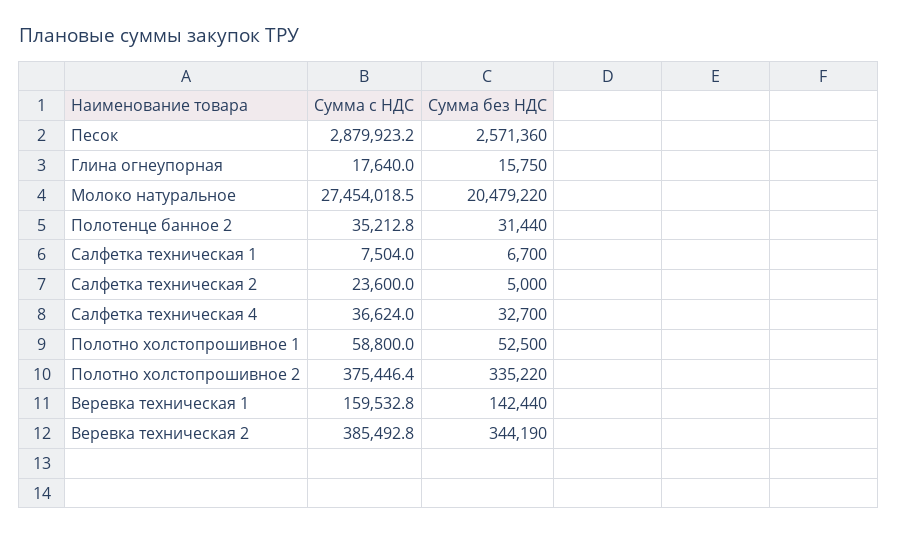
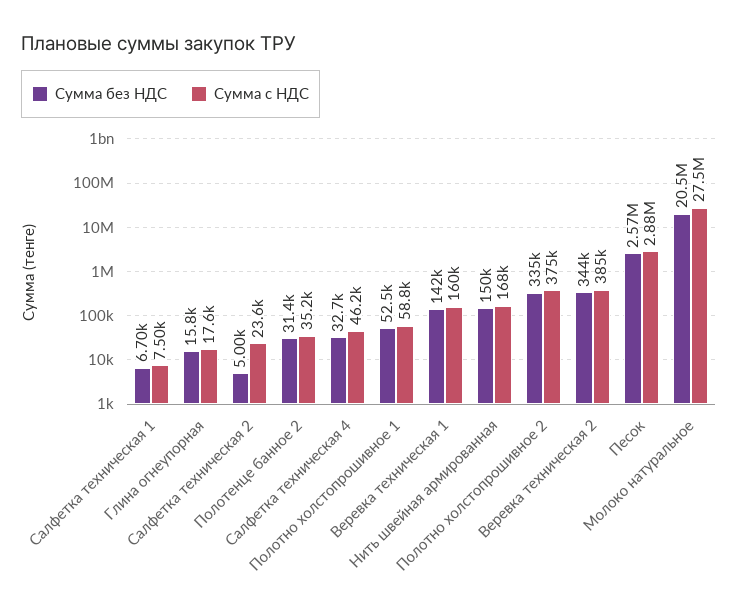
Сумма с НДС, Салфетка техническая 4: 36624 -> 46200
Сумма без НДС, Нить швейная армированная: none -> 150000
Сумма с НДС, Нить швейная армированная: none -> 168000

